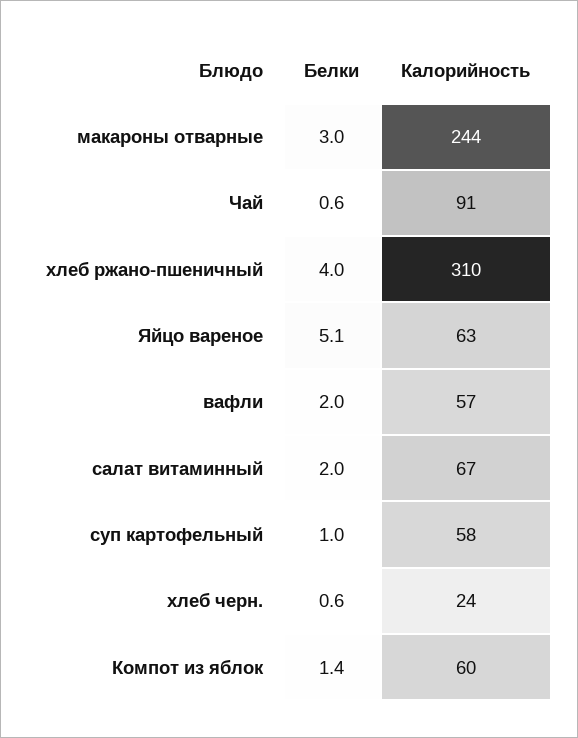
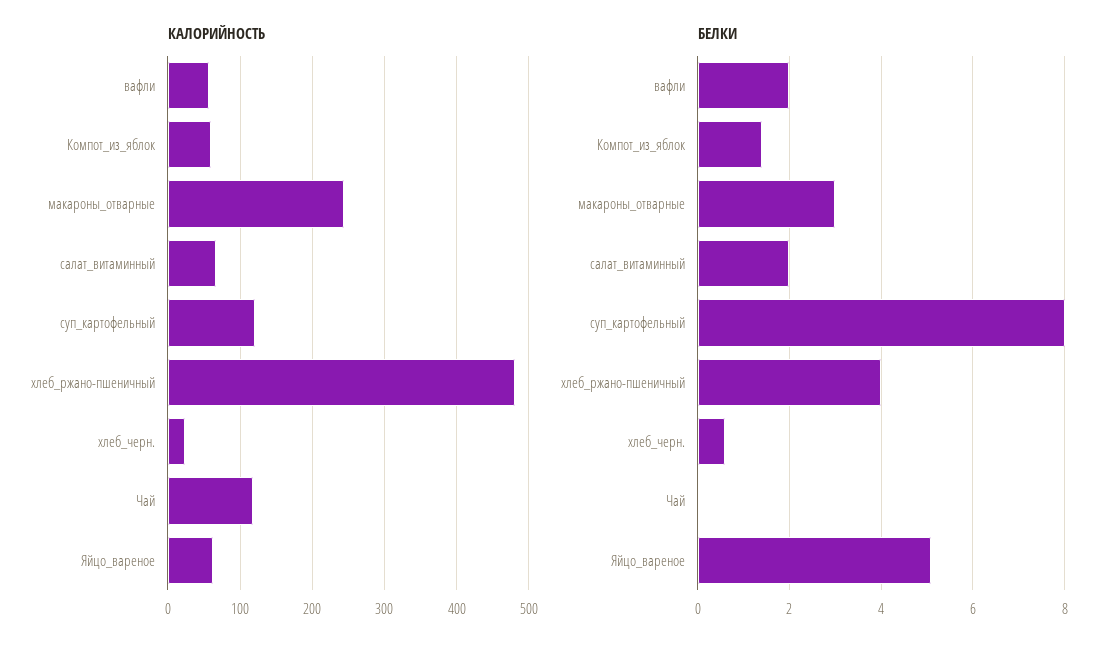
Белки, Чай: 0.6 -> 0
Калорийность, Чай: 91 -> 120
Калорийность, хлеб ржано-пшеничный: 310 -> 480
Белки, суп картофельный: 1 -> 8
Калорийность, суп картофельный: 58 -> 120

